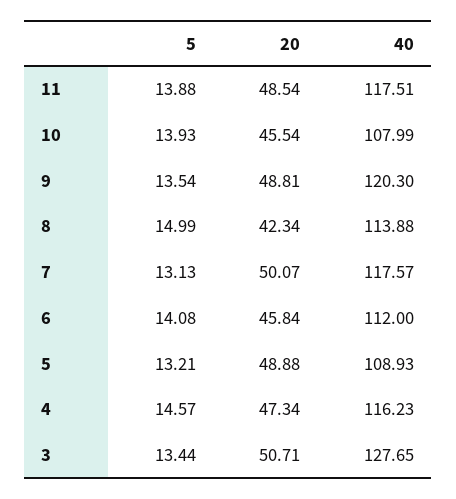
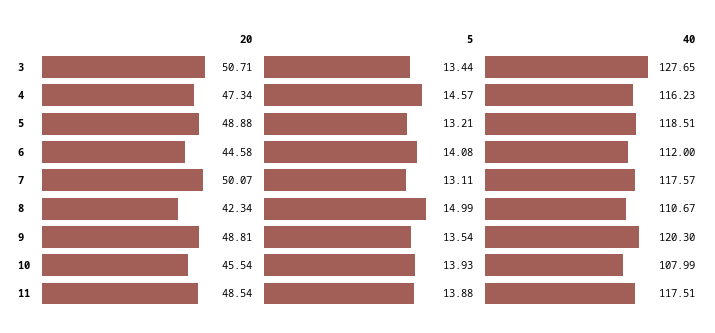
40, 8: 113.88 -> 110.67
5, 7: 13.13 -> 13.11
20, 6: 45.84 -> 44.58
40, 5: 108.93 -> 118.51

